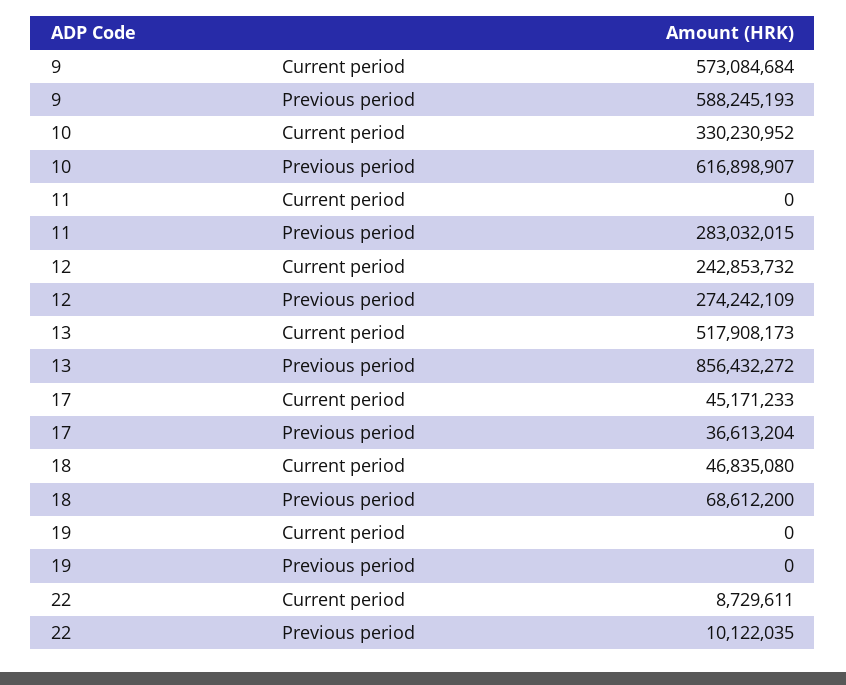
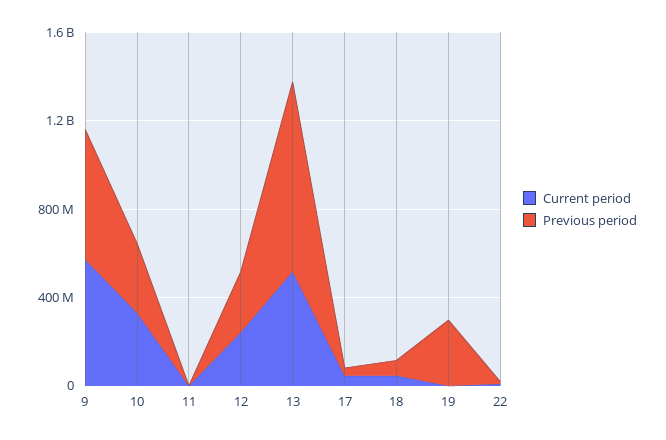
Previous period, 10: 616898907 -> 300000000
Previous period, 11: 283032015 -> 0
Previous period, 19: 0 -> 300000000

